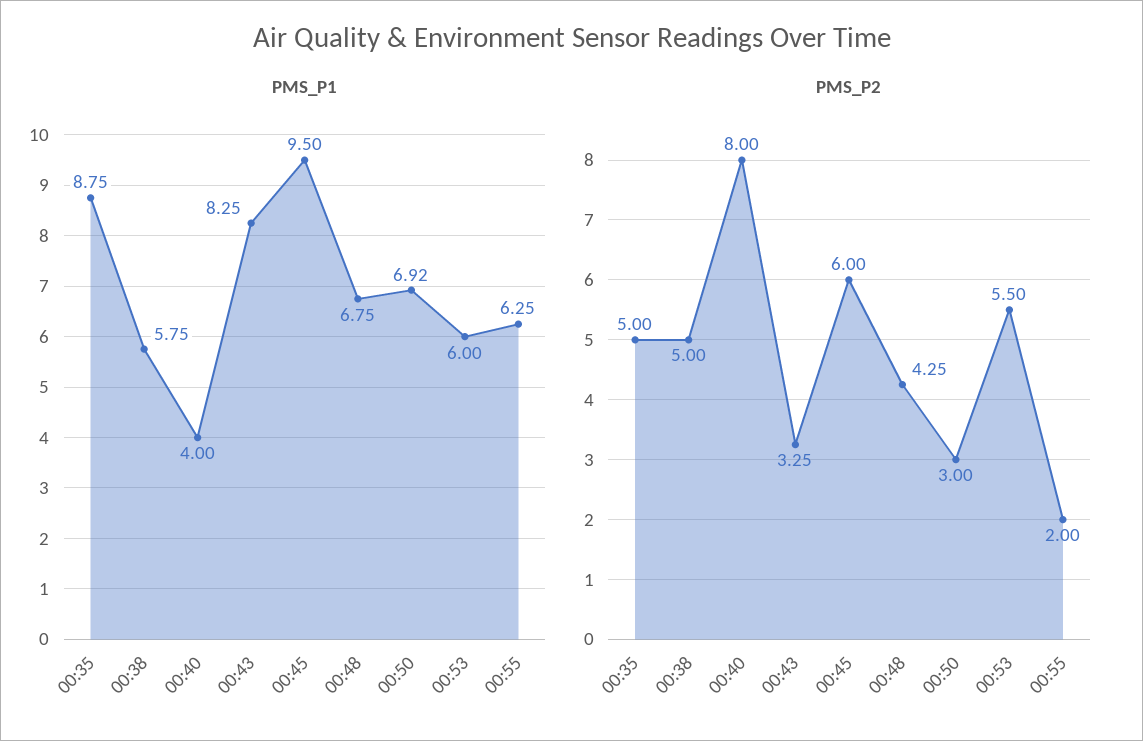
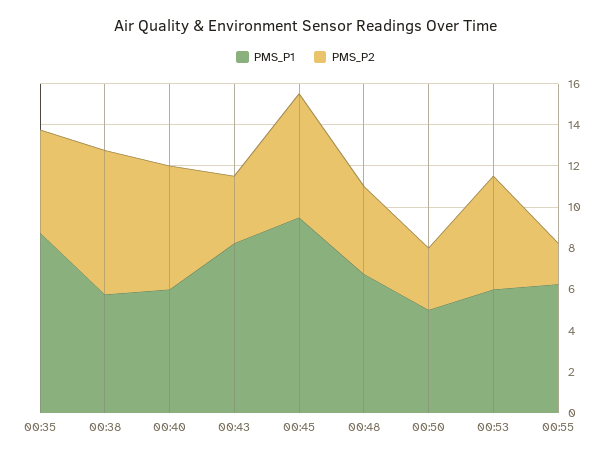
PMS_P1, 00:40: 4 -> 6
PMS_P1, 00:50: 6.92 -> 5
PMS_P2, 00:38: 5 -> 7
PMS_P2, 00:40: 8 -> 6

